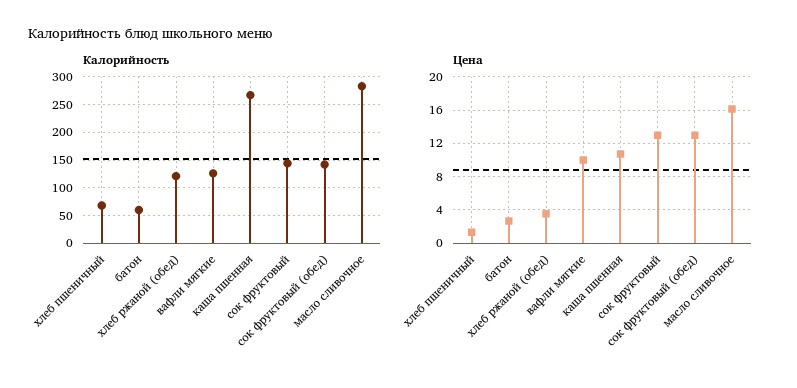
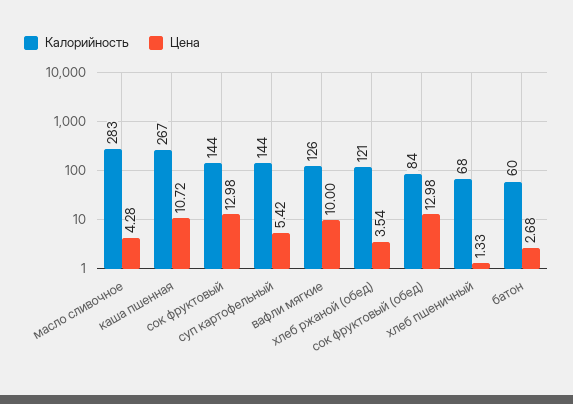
Калорийность, сок фруктовый (обед): 150 -> 84
Цена, масло сливочное: 16 -> 4.28
Калорийность, суп картофельный: none -> 144
Цена, суп картофельный: none -> 5.42

